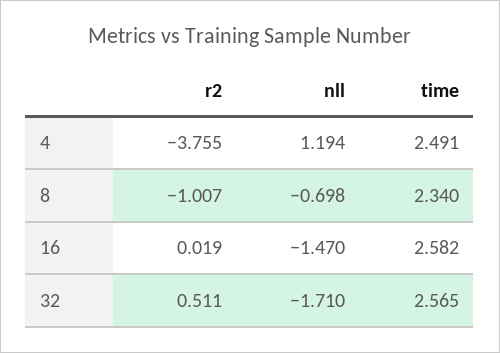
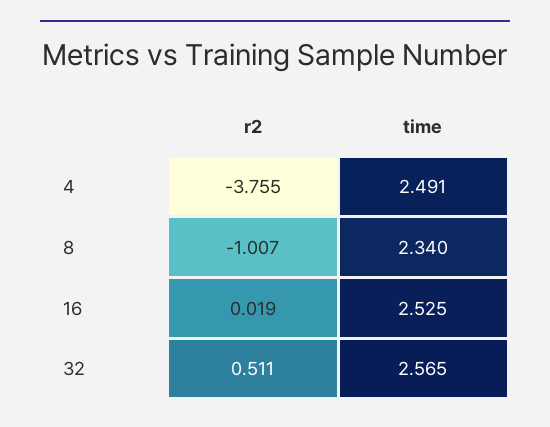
nll, 4: 1.194 -> none
nll, 8: -0.698 -> none
nll, 16: -1.47 -> none
time, 16: 2.582 -> 2.525
nll, 32: -1.71 -> none

